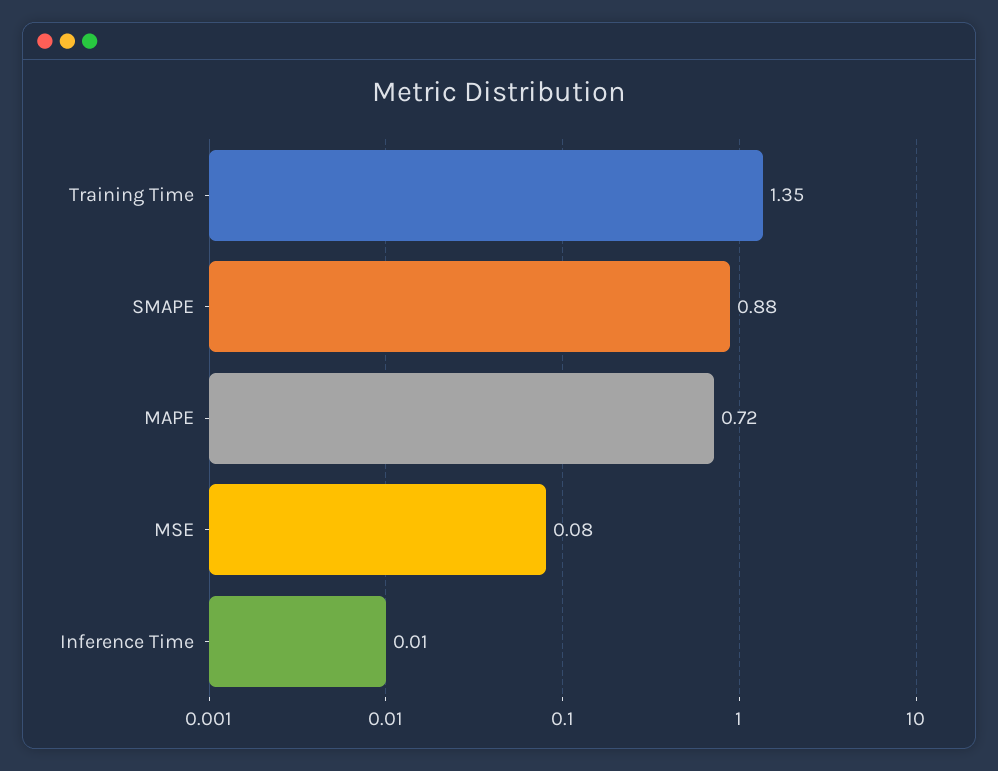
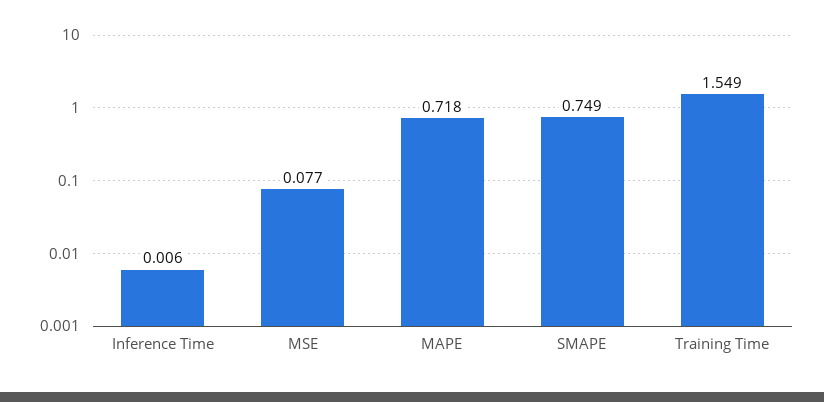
Training Time: 1.35 -> 1.549
SMAPE: 0.88 -> 0.749

